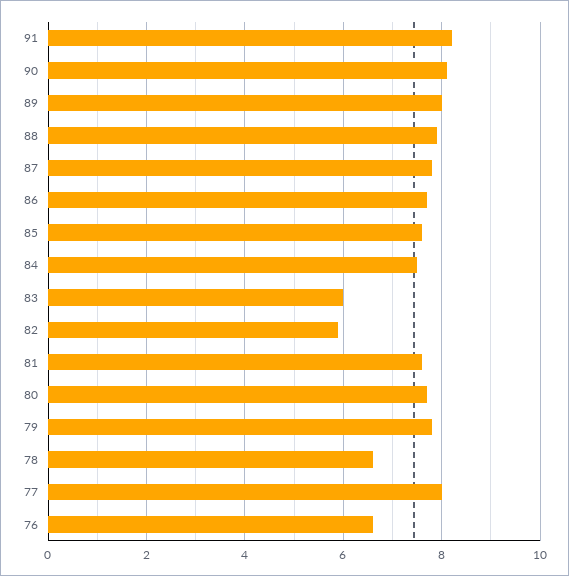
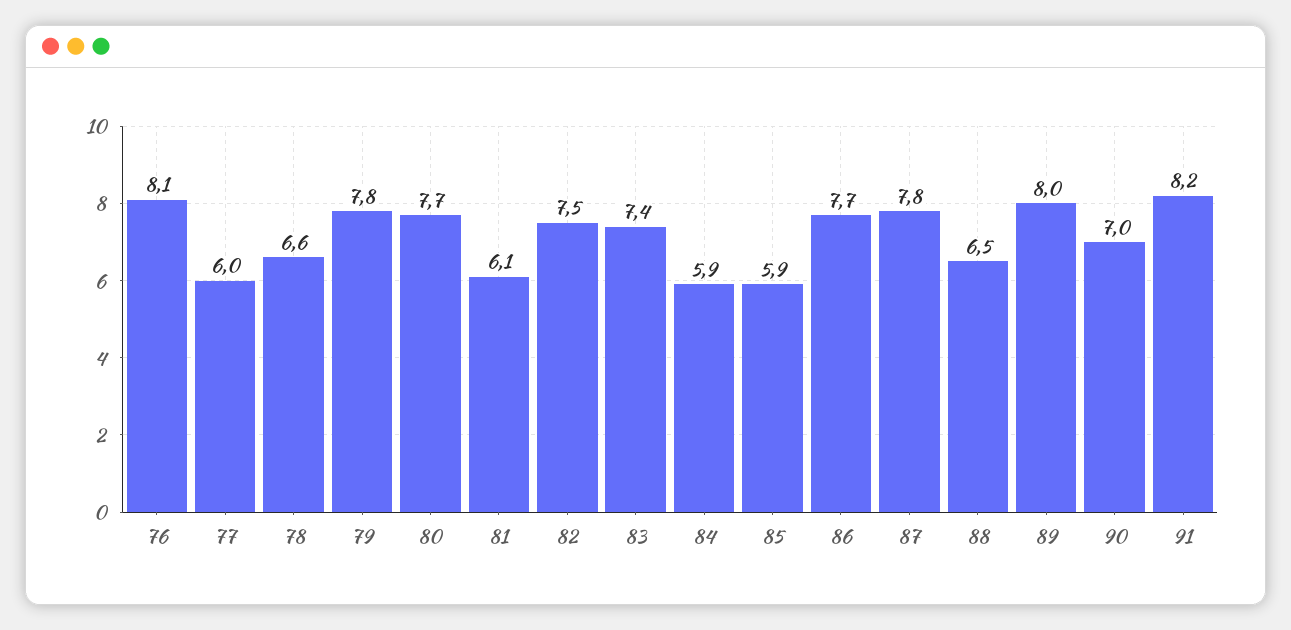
90: 8 -> 7
88: 8 -> 6.5
85: 7.5 -> 5.9
84: 7.5 -> 5.9
83: 6 -> 7.4
82: 6 -> 7.5
81: 7.5 -> 6.1
77: 8 -> 6
76: 6.5 -> 8.1

